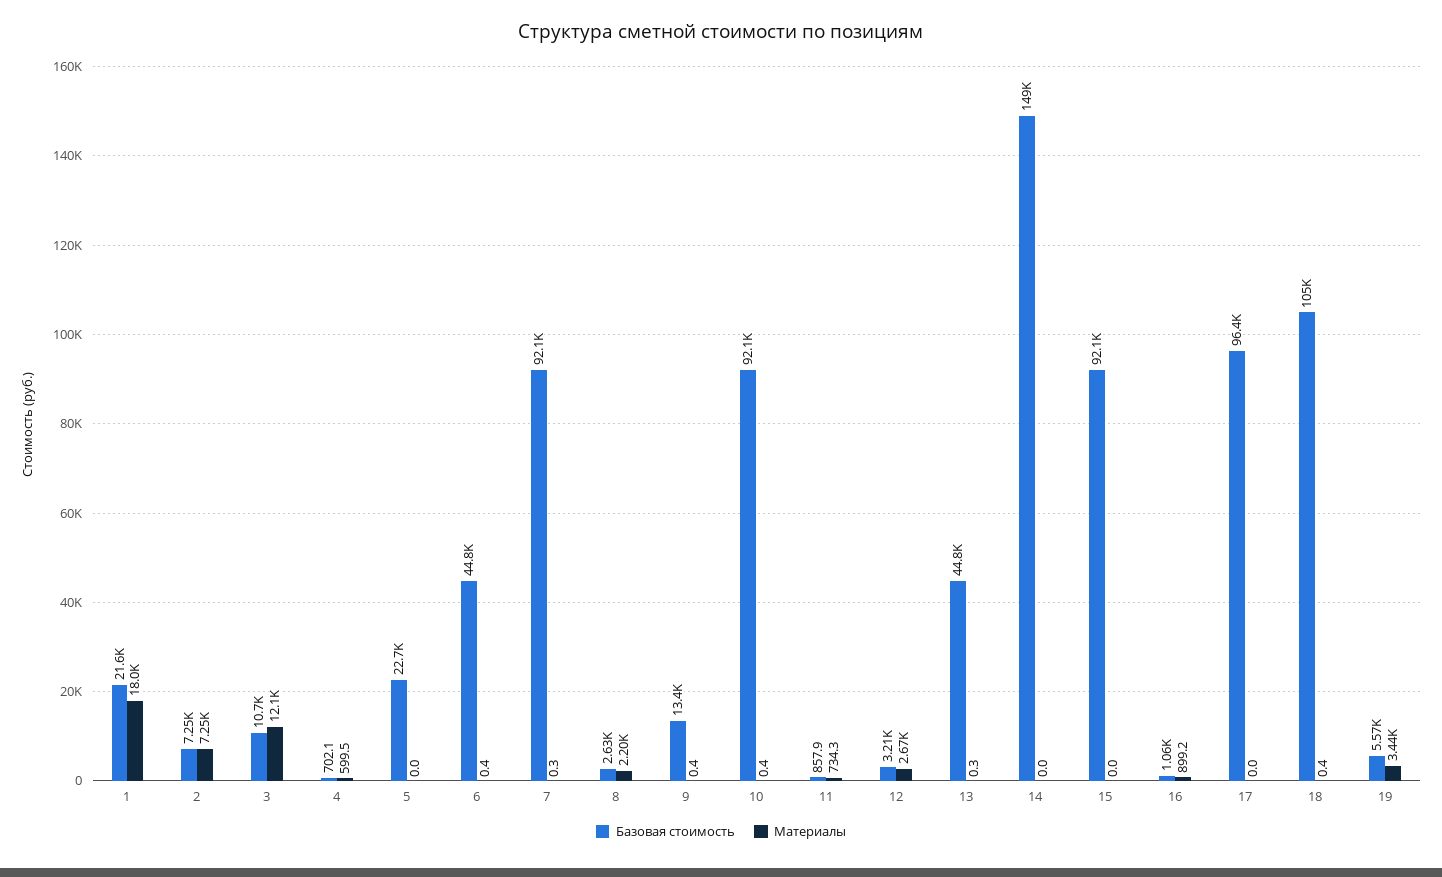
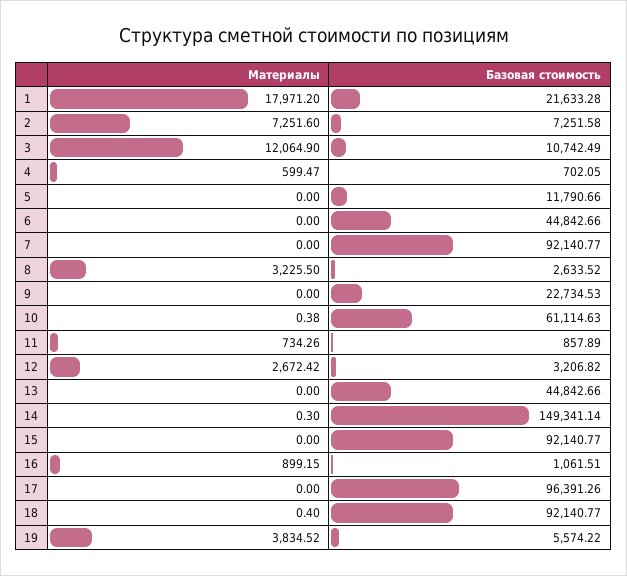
Базовая стоимость, 5: 22700 -> 11790.66
Материалы, 6: 0.4 -> 0
Материалы, 7: 0.3 -> 0
Материалы, 8: 2200 -> 3225.5
Базовая стоимость, 9: 13400 -> 22734.53
Материалы, 9: 0.4 -> 0
Базовая стоимость, 10: 92100 -> 61114.63
Материалы, 13: 0.3 -> 0
Материалы, 14: 0 -> 0.3
Базовая стоимость, 18: 105000 -> 92140.77
Материалы, 19: 3440 -> 3834.52

